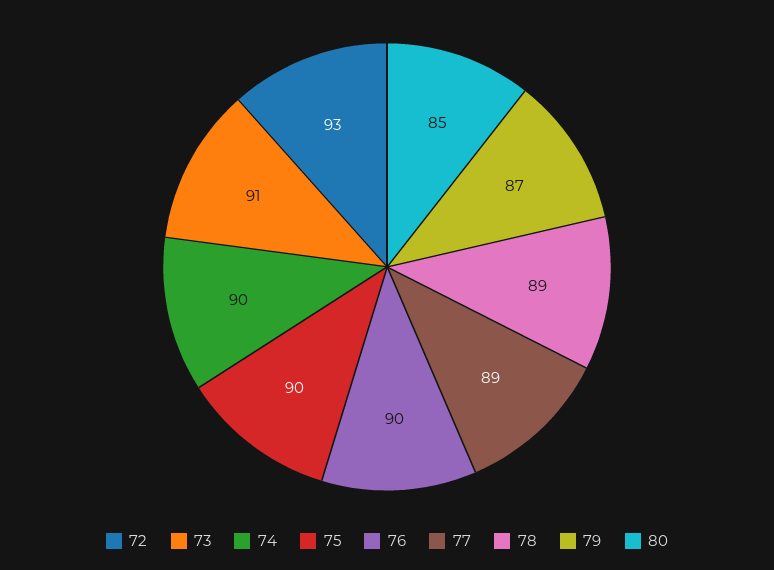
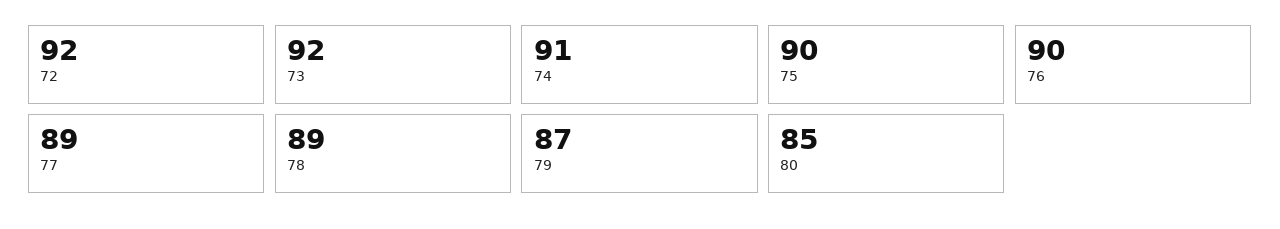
72: 93 -> 92
73: 91 -> 92
74: 90 -> 91

